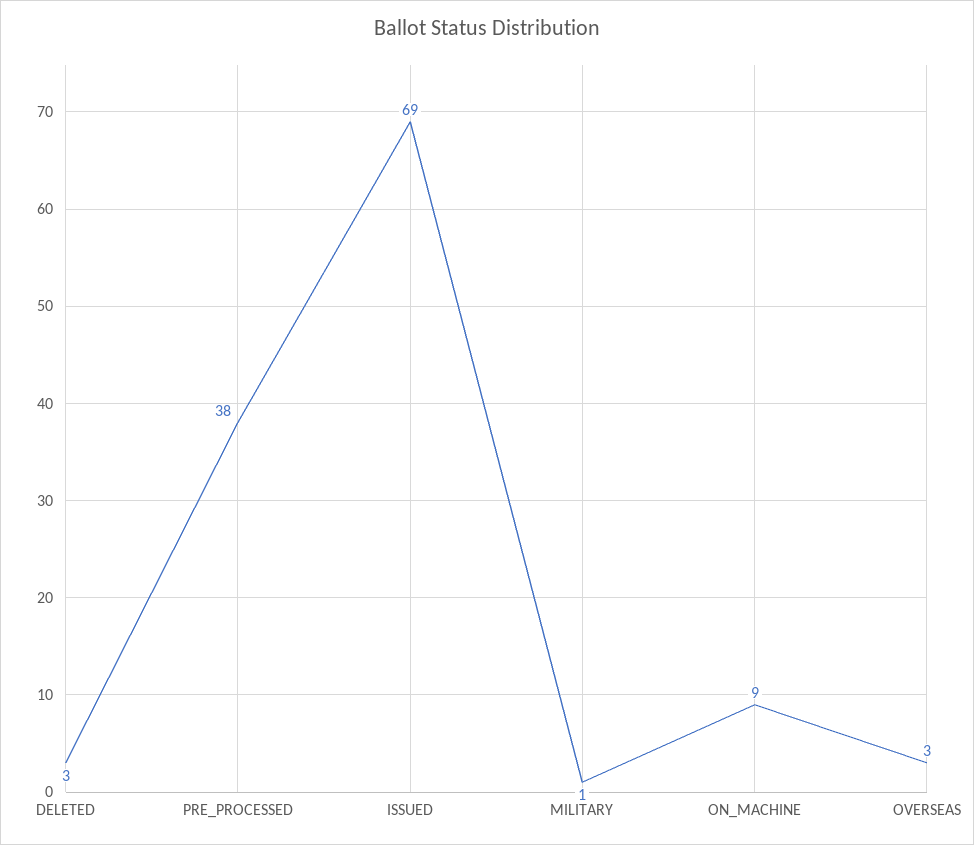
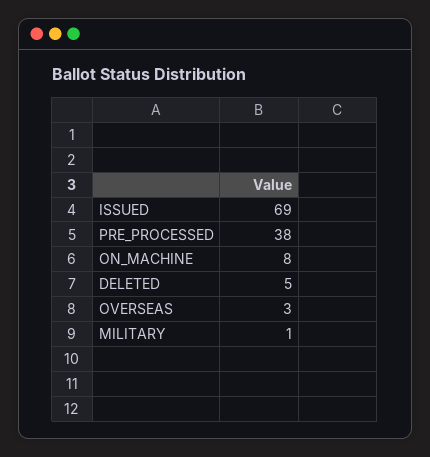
DELETED: 3 -> 5
ON_MACHINE: 9 -> 8

